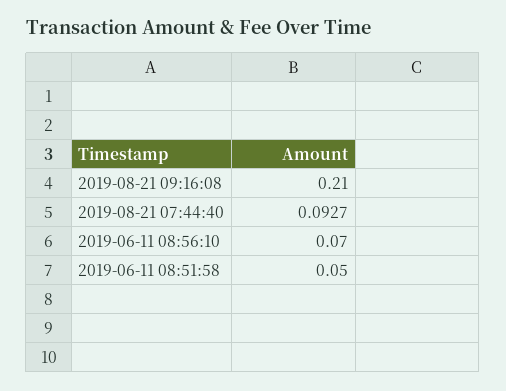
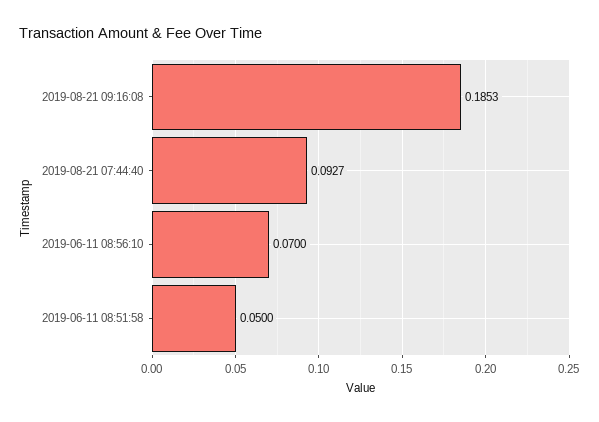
2019-08-21 09:16:08: 0.21 -> 0.1853

